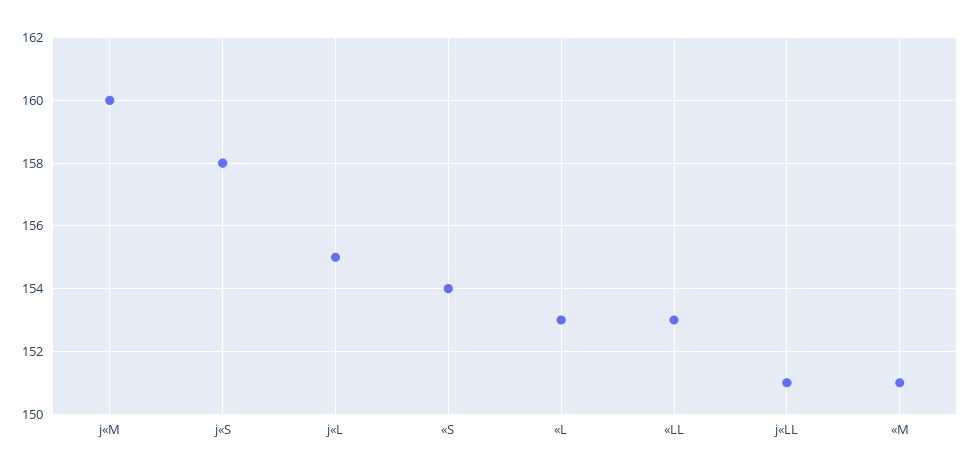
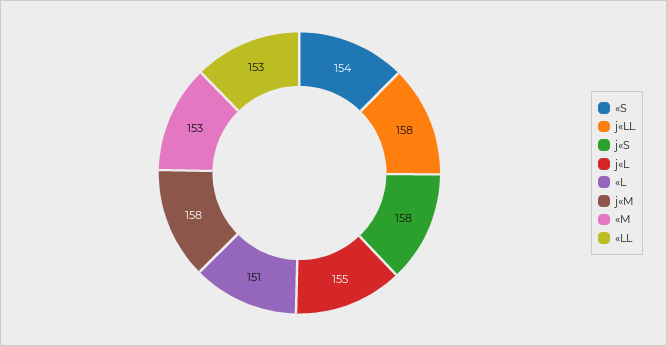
j«M: 160 -> 158
«L: 153 -> 151
j«LL: 151 -> 158
«M: 151 -> 153

